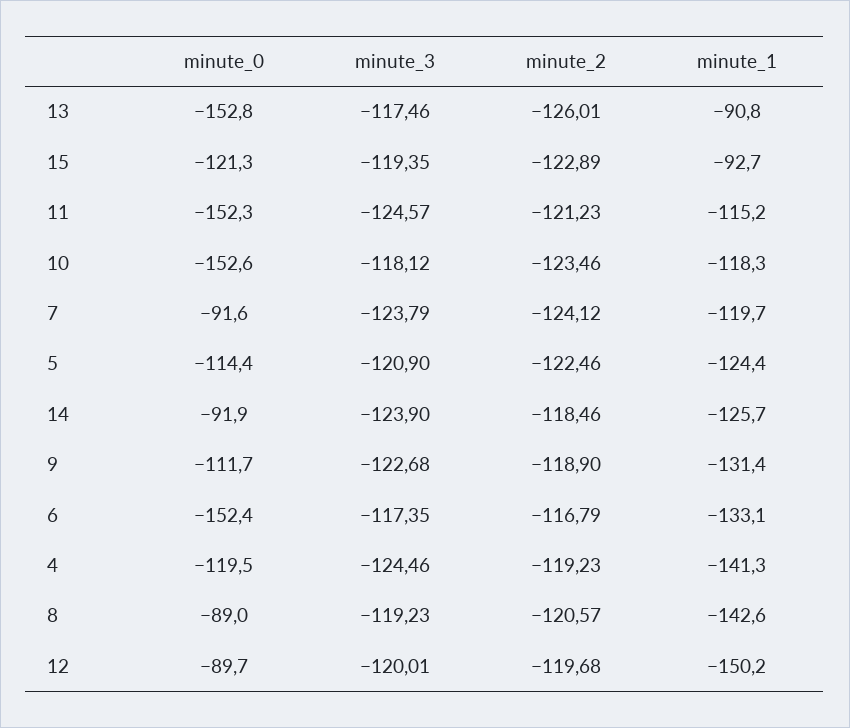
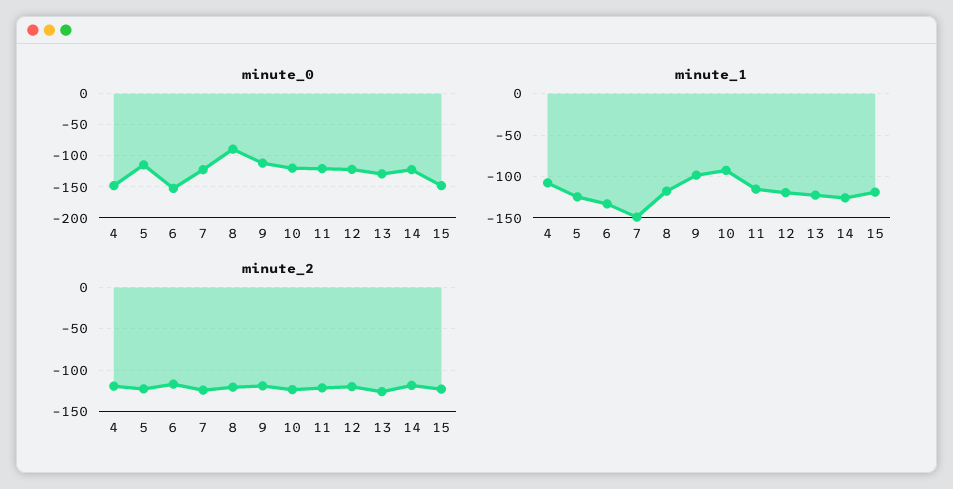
minute_0, 13: -152.8 -> -130
minute_3, 13: -117.46 -> none
minute_1, 13: -90.8 -> -120
minute_0, 15: -121.3 -> -150
minute_3, 15: -119.35 -> none
minute_1, 15: -92.7 -> -120
minute_0, 11: -152.3 -> -120
minute_3, 11: -124.57 -> none
minute_0, 10: -152.6 -> -120
minute_3, 10: -118.12 -> none
minute_1, 10: -118.3 -> -90
minute_0, 7: -91.6 -> -120
minute_3, 7: -123.79 -> none
minute_1, 7: -119.7 -> -150
minute_3, 5: -120.9 -> none
minute_0, 14: -91.9 -> -120
minute_3, 14: -123.9 -> none
minute_3, 9: -122.68 -> none
minute_1, 9: -131.4 -> -100
minute_3, 6: -117.35 -> none
minute_0, 4: -119.5 -> -150
minute_3, 4: -124.46 -> none
minute_1, 4: -141.3 -> -110
minute_3, 8: -119.23 -> none
minute_1, 8: -142.6 -> -120
minute_0, 12: -89.7 -> -120
minute_3, 12: -120.01 -> none
minute_1, 12: -150.2 -> -120

